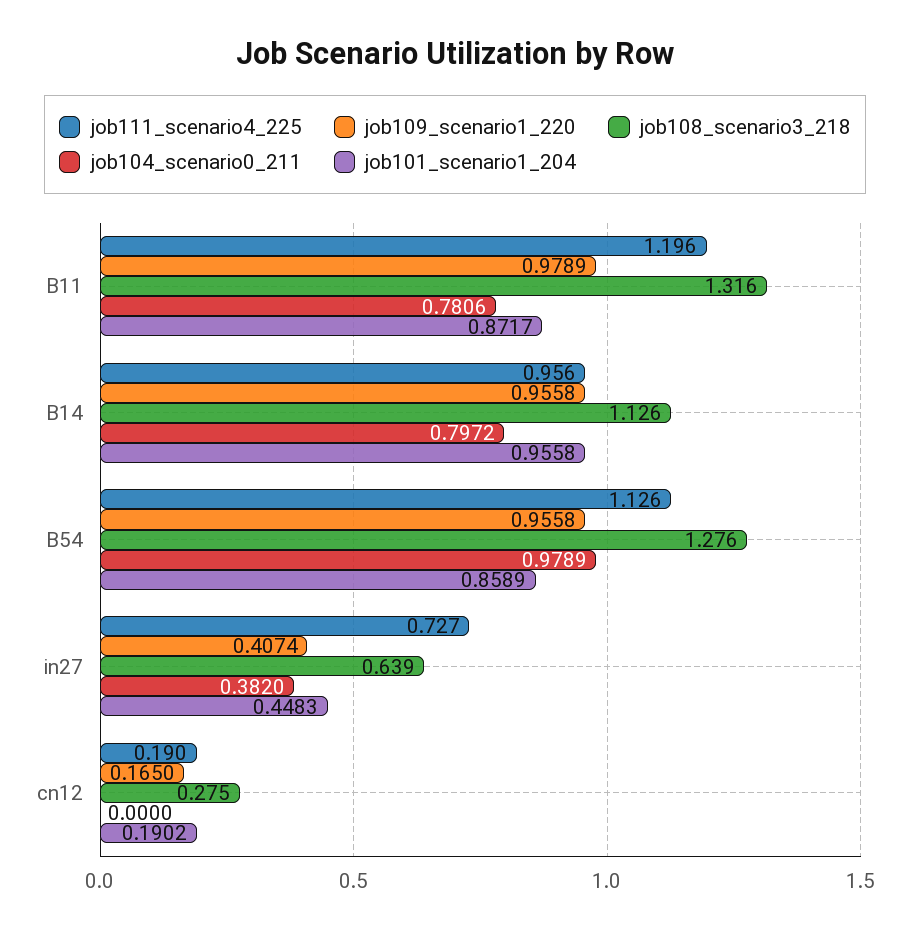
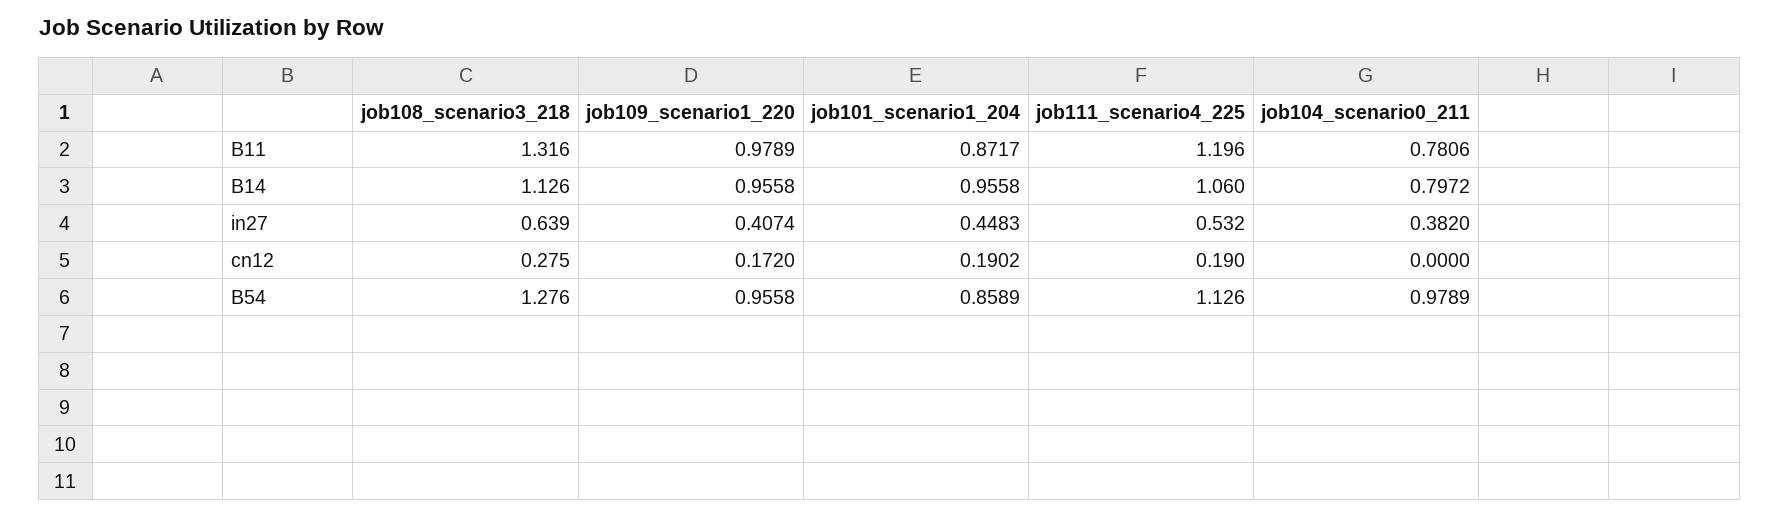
job111_scenario4_225, B14: 0.956 -> 1.06
job111_scenario4_225, in27: 0.727 -> 0.532
job109_scenario1_220, cn12: 0.165 -> 0.172

